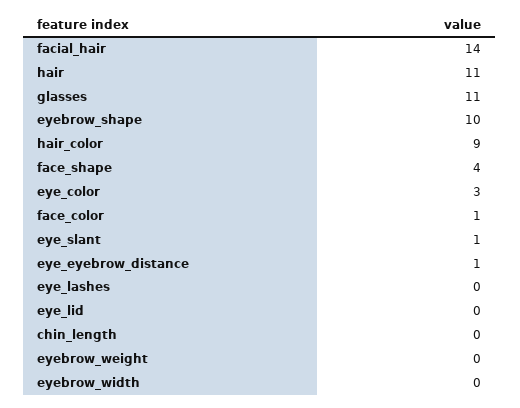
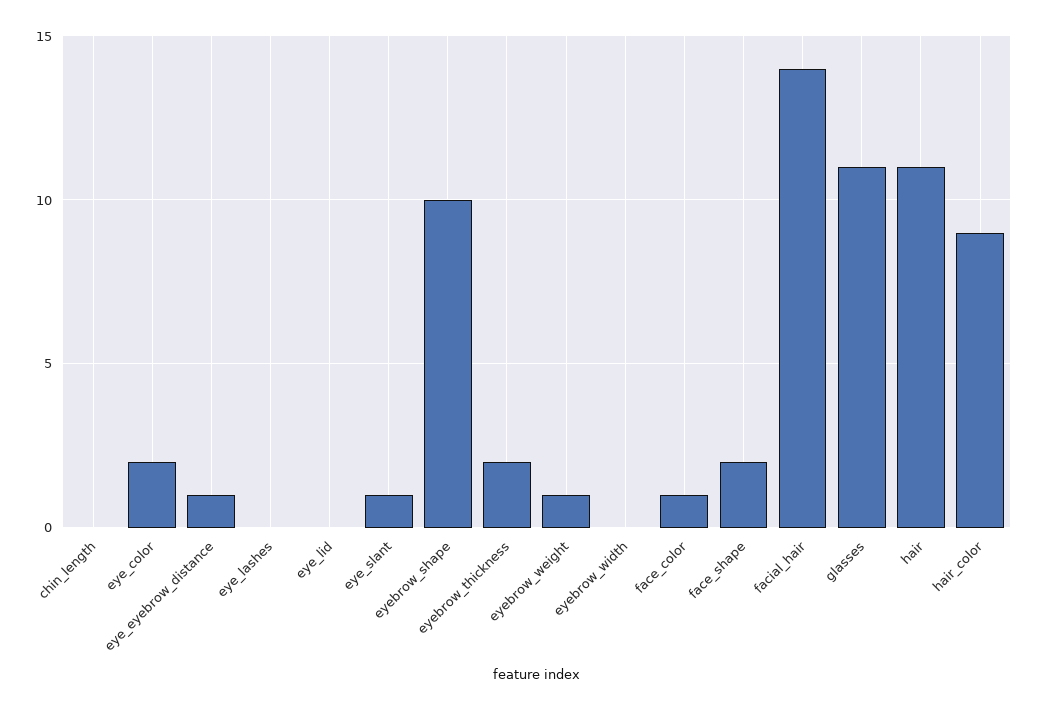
face_shape: 4 -> 2
eye_color: 3 -> 2
eyebrow_weight: 0 -> 1
eyebrow_thickness: none -> 2

